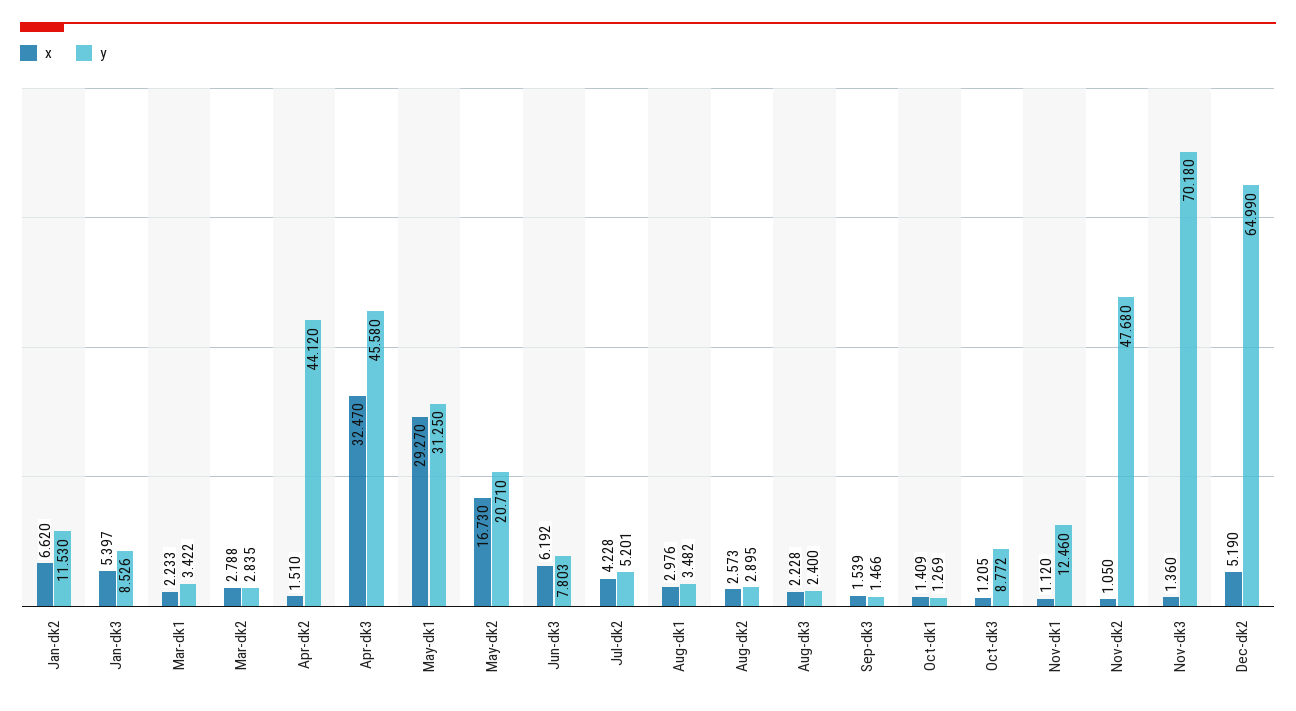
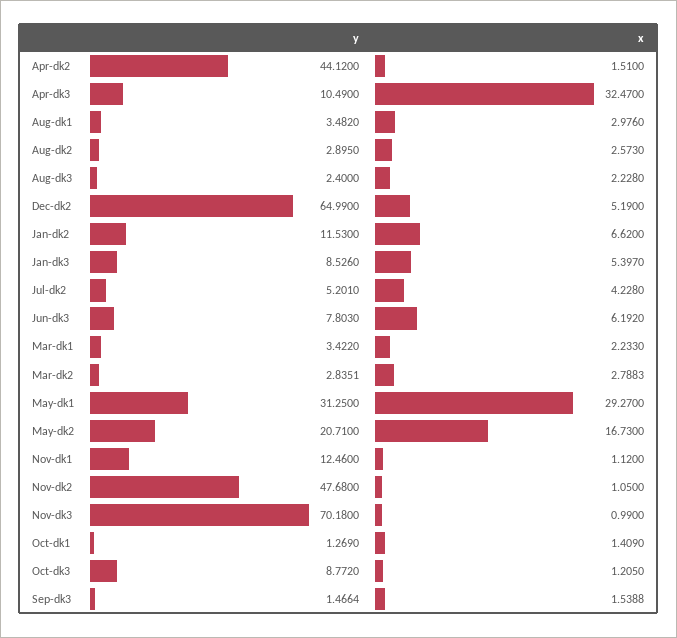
y, Apr-dk3: 45.58 -> 10.49
x, Nov-dk3: 1.36 -> 0.99

